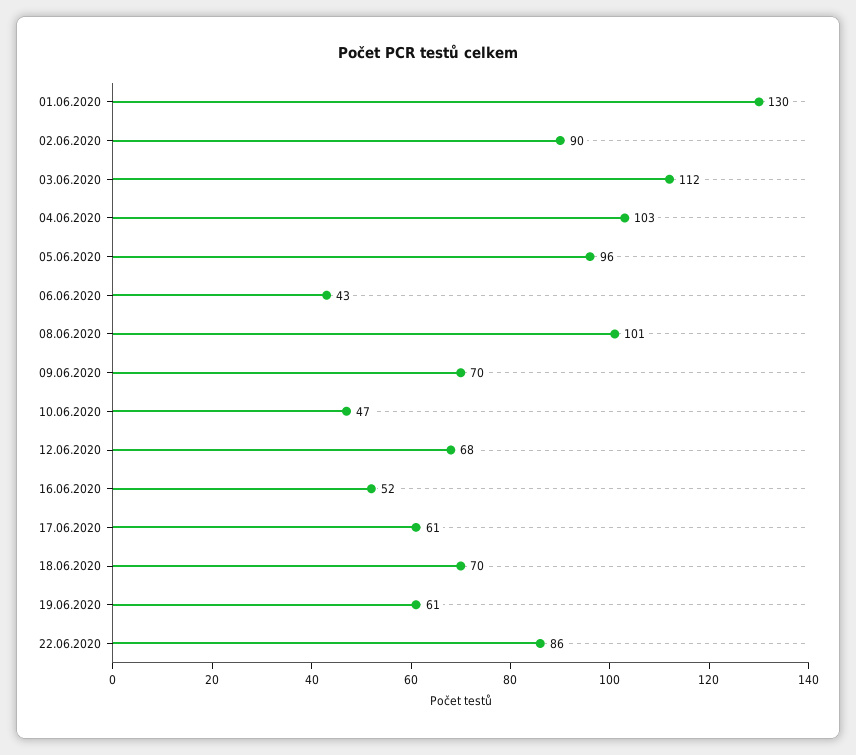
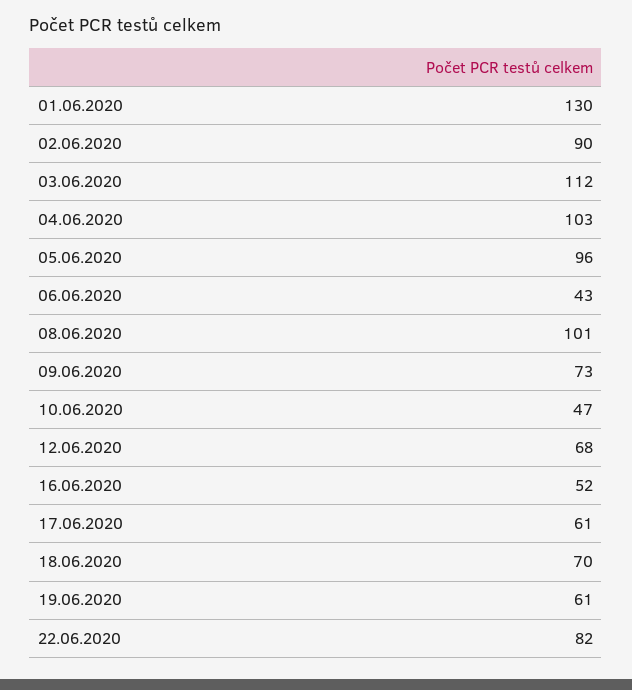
09.06.2020: 70 -> 73
22.06.2020: 86 -> 82

